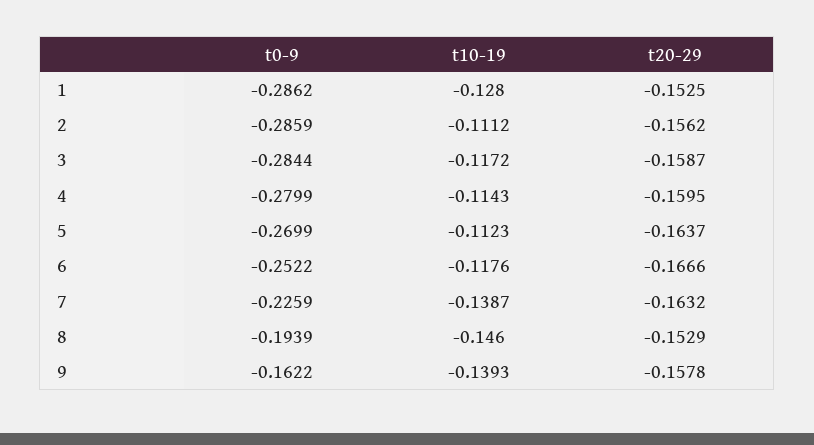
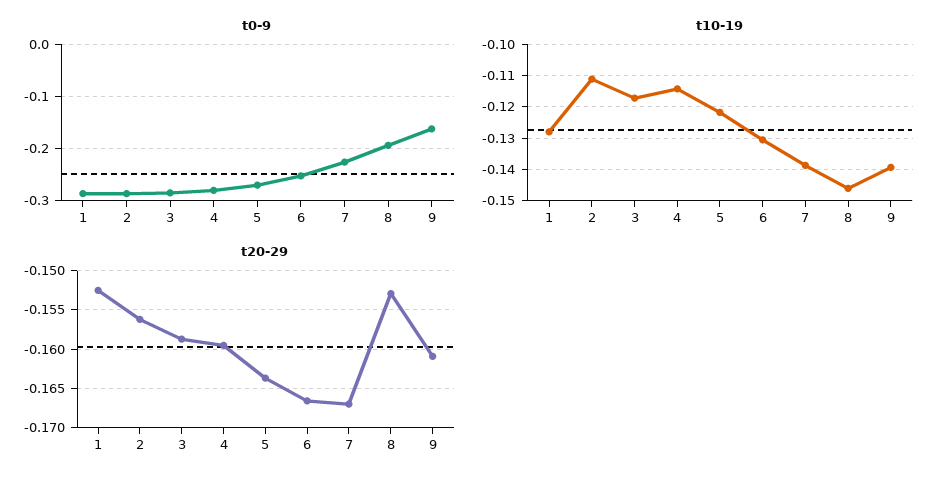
t10-19, 5: -0.1123 -> -0.122
t10-19, 6: -0.1176 -> -0.13
t20-29, 7: -0.1632 -> -0.167
t20-29, 9: -0.1578 -> -0.161

